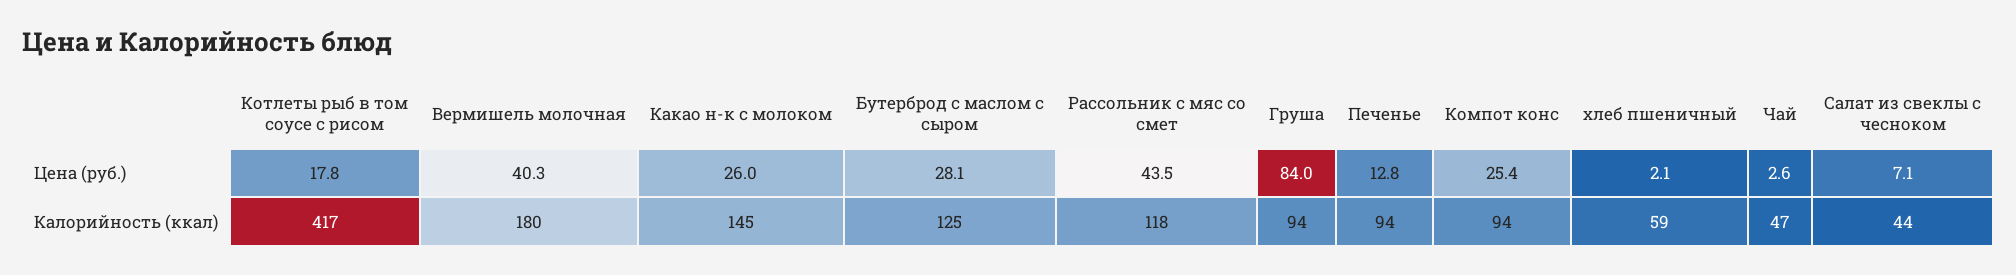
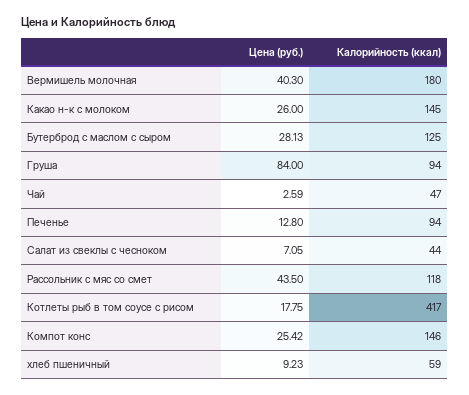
хлеб пшеничный, Цена (руб.): 2.1 -> 9.23
Компот конс, Калорийность (ккал): 94 -> 146

